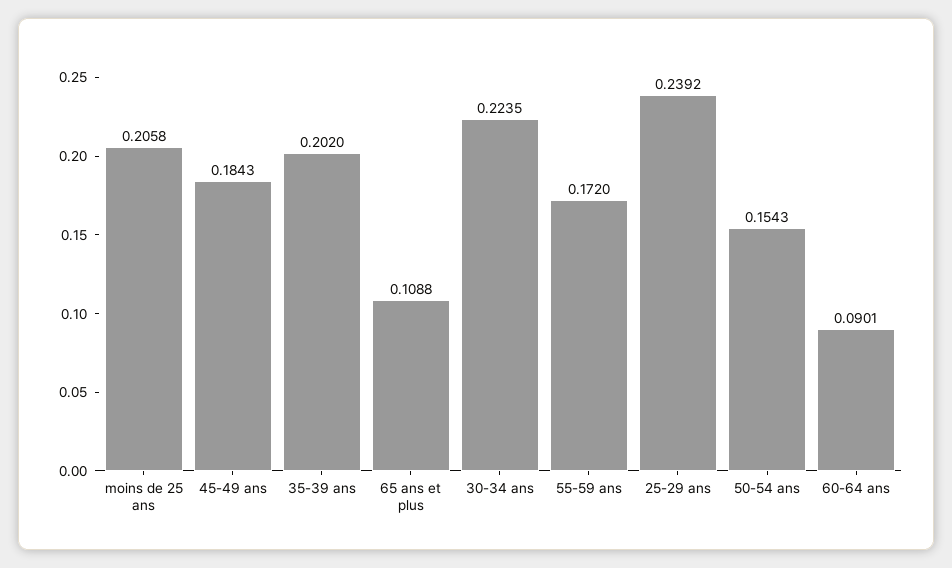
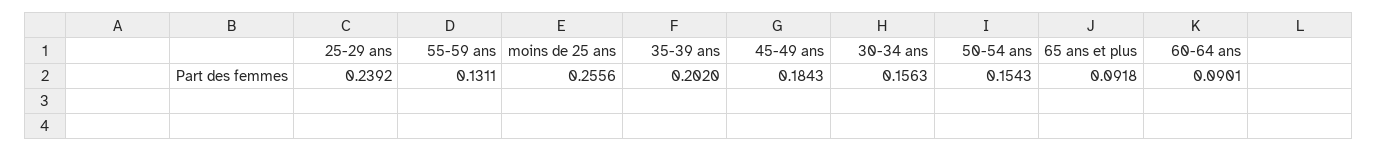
moins de 25 ans: 0.2058 -> 0.2556
65 ans et plus: 0.1088 -> 0.0918
30-34 ans: 0.2235 -> 0.1563
55-59 ans: 0.172 -> 0.1311

